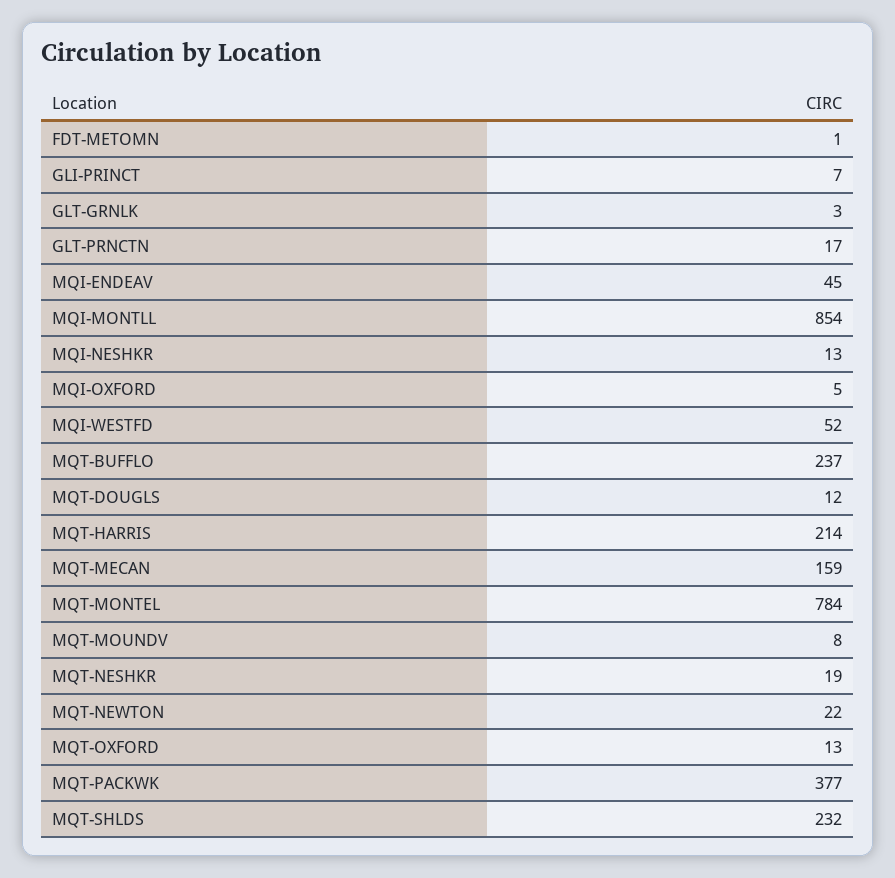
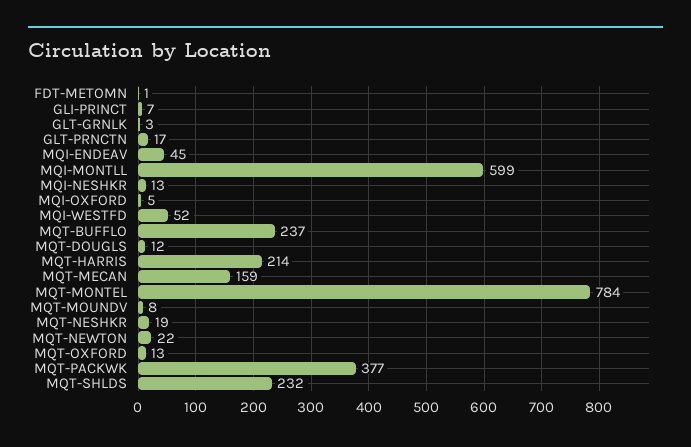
MQI-MONTLL: 854 -> 599

